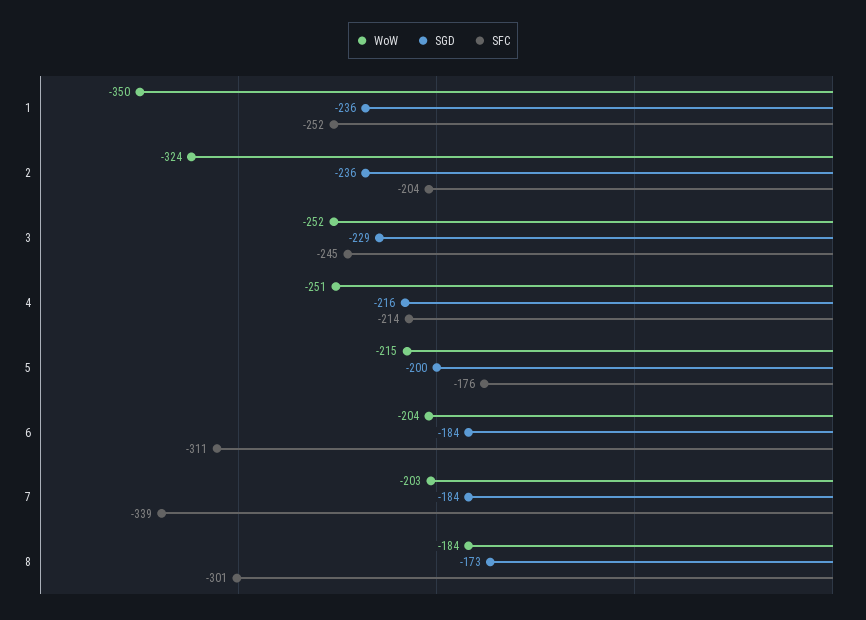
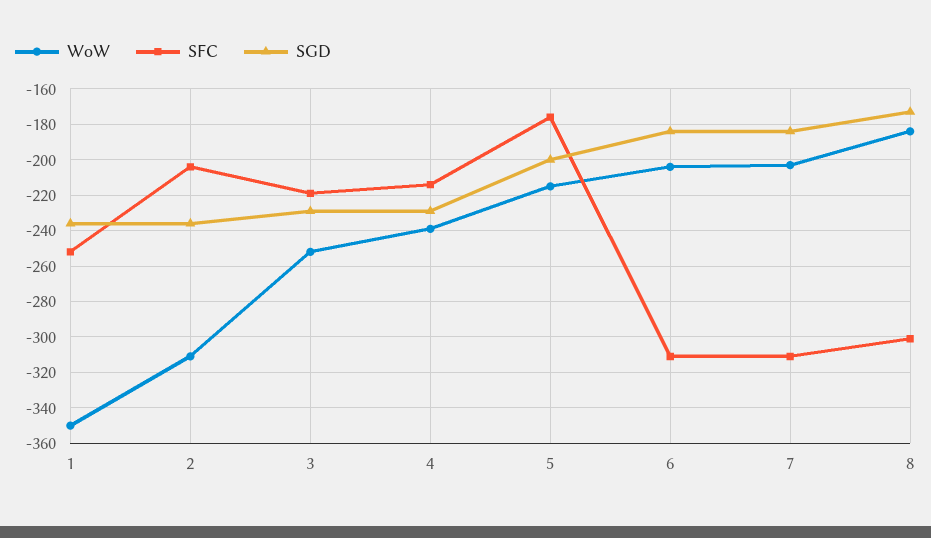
WoW, 2: -324 -> -310
SFC, 3: -245 -> -220
WoW, 4: -251 -> -240
SGD, 4: -216 -> -230
SFC, 7: -339 -> -310

